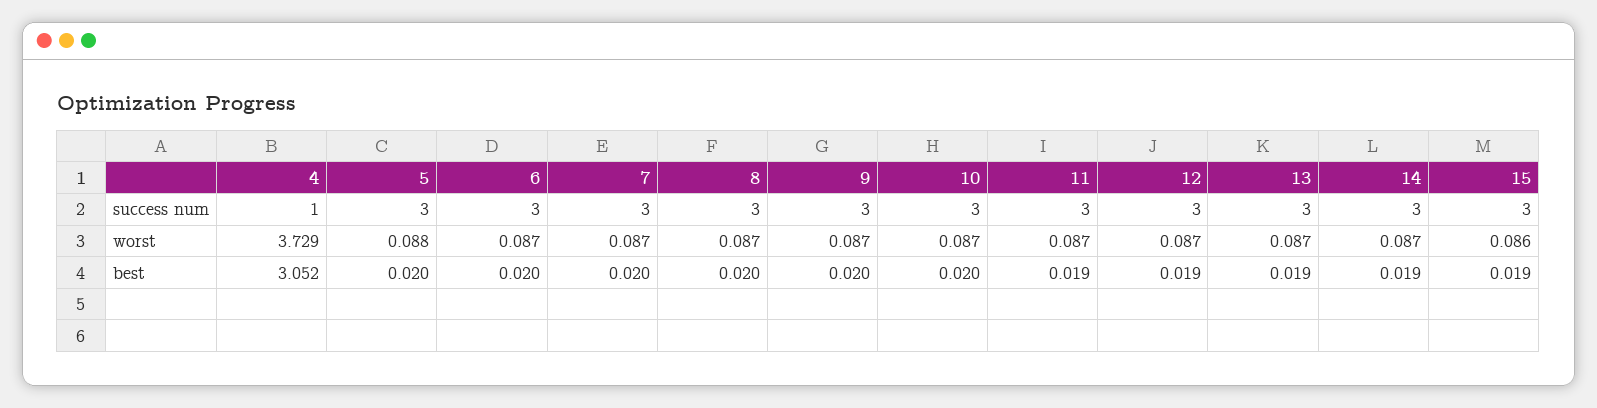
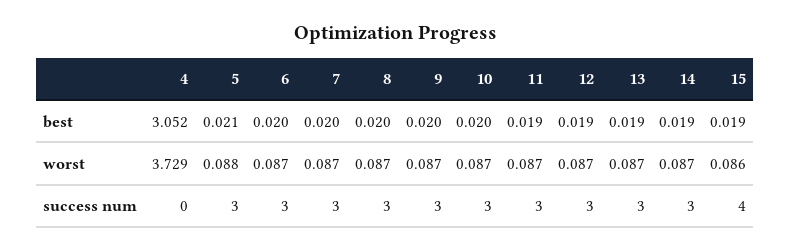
4, success num: 1 -> 0
15, success num: 3 -> 4
5, best: 0.02 -> 0.021

